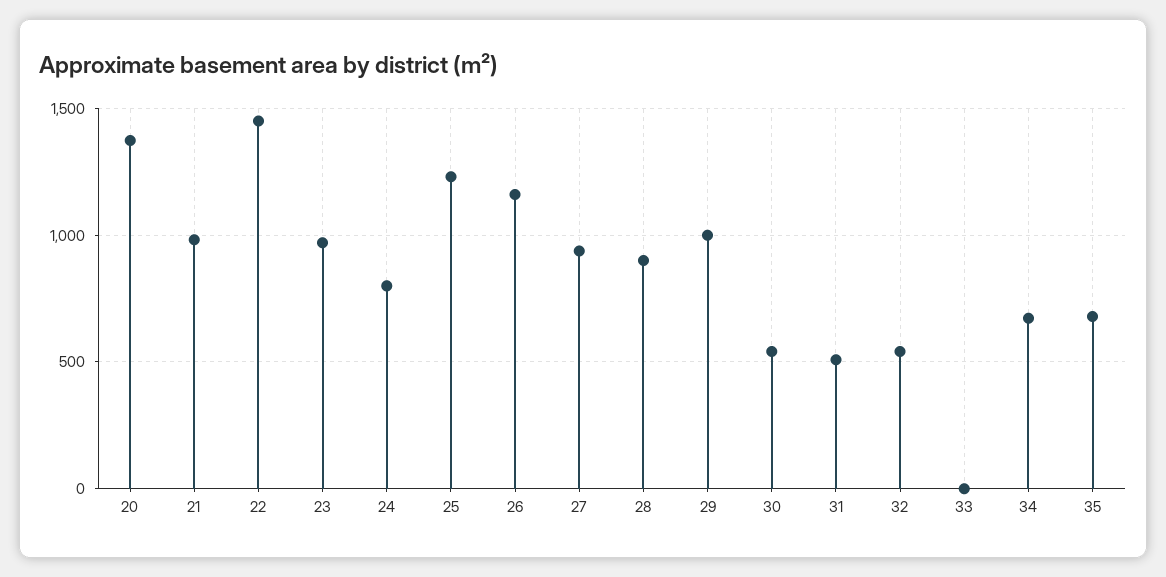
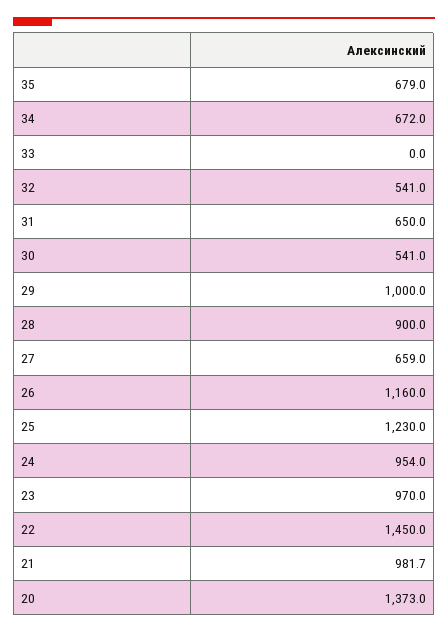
24: 800 -> 954
27: 950 -> 659
31: 500 -> 650

